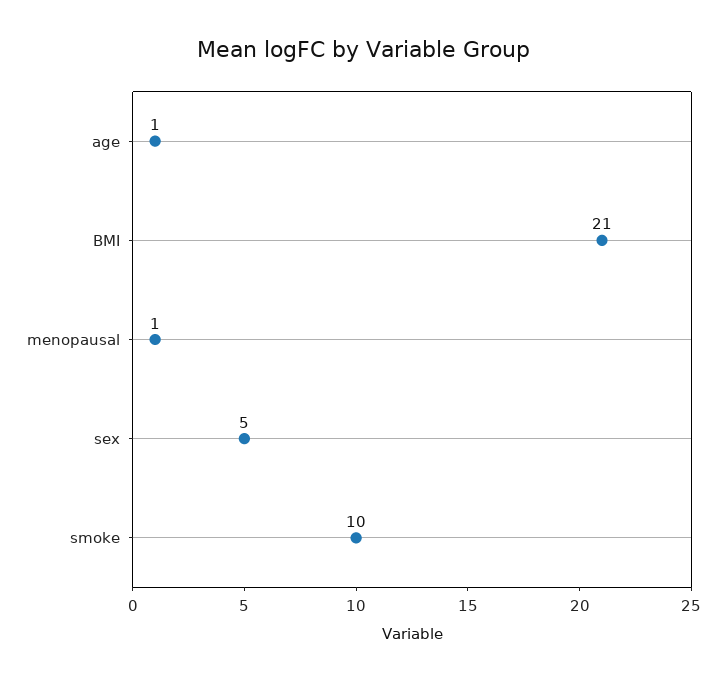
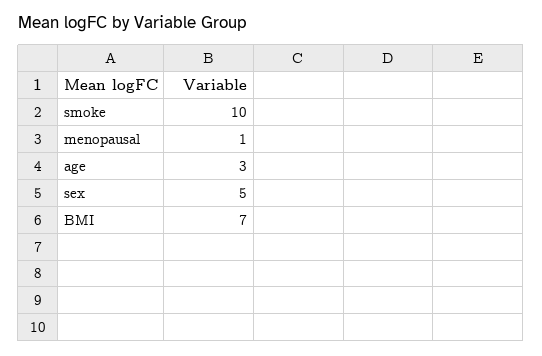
age: 1 -> 3
BMI: 21 -> 7

